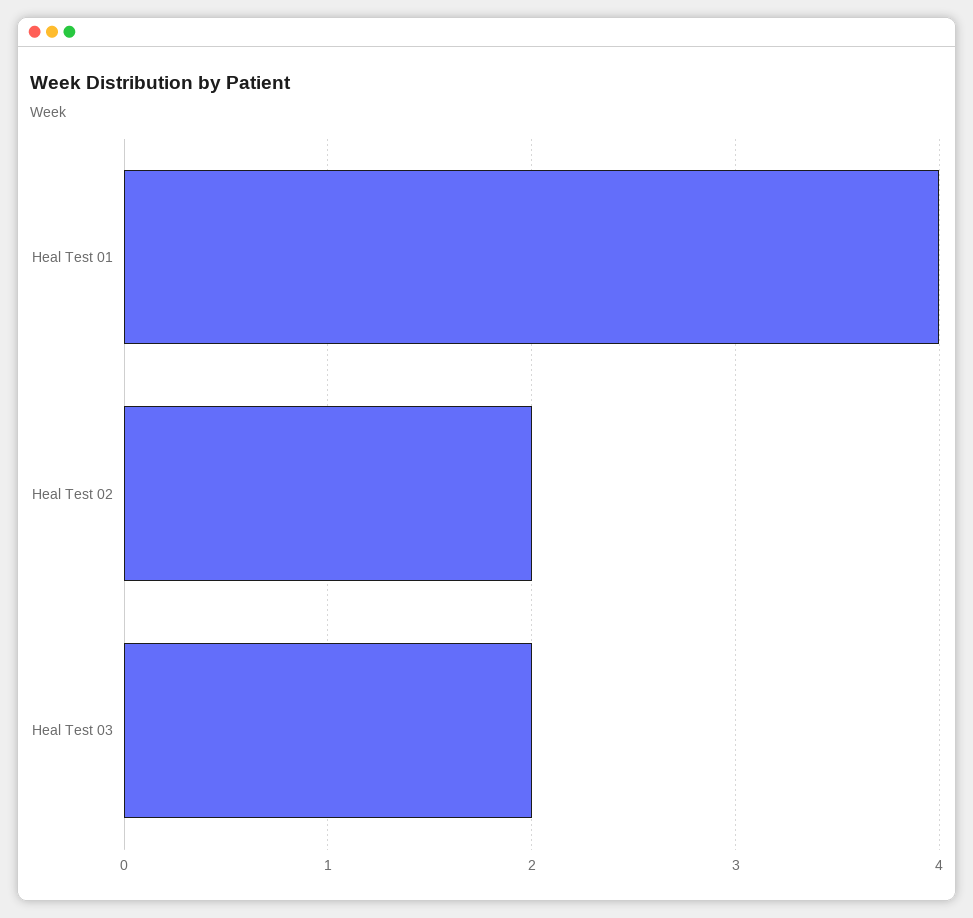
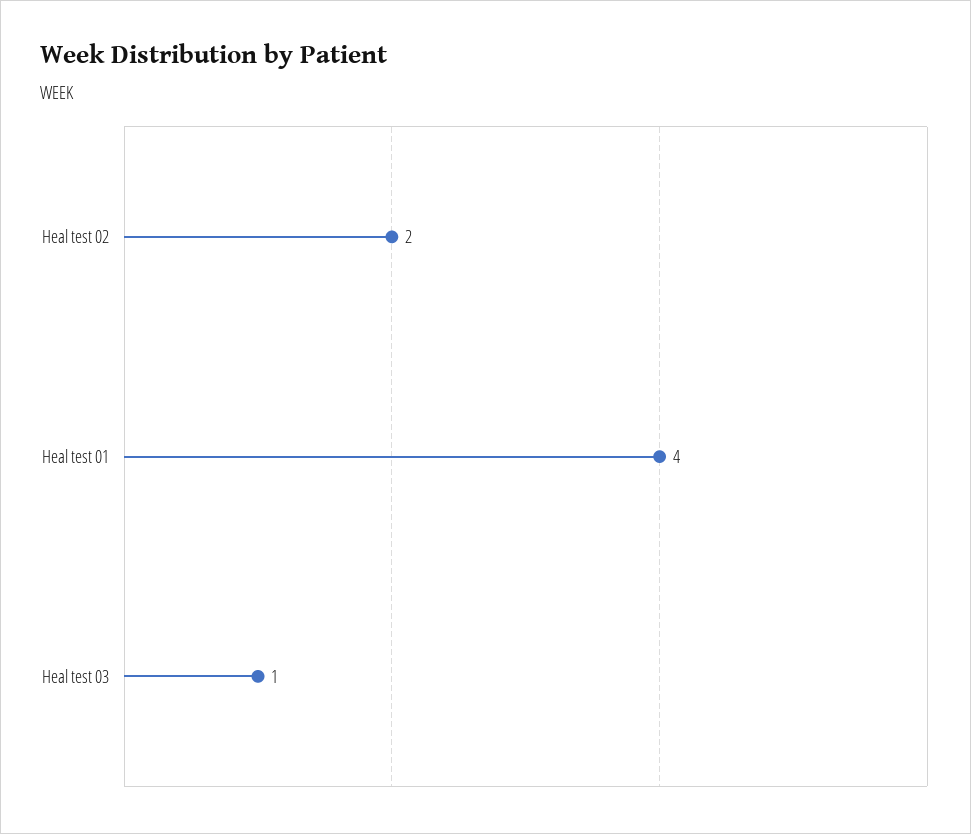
Heal Test 03: 2 -> 1

